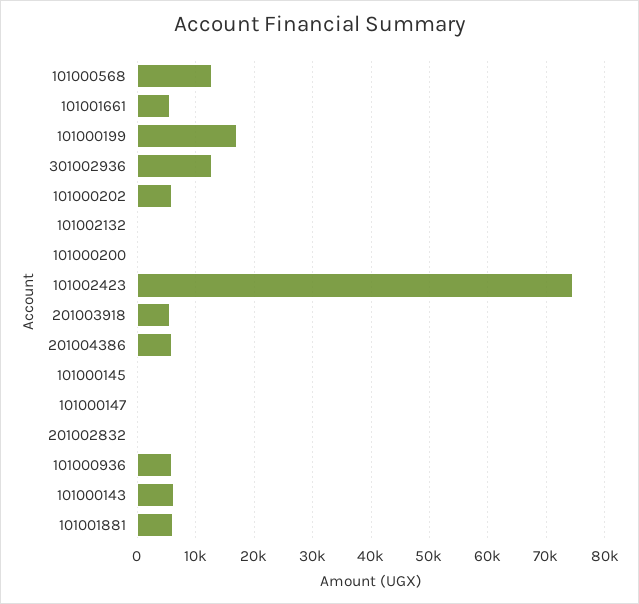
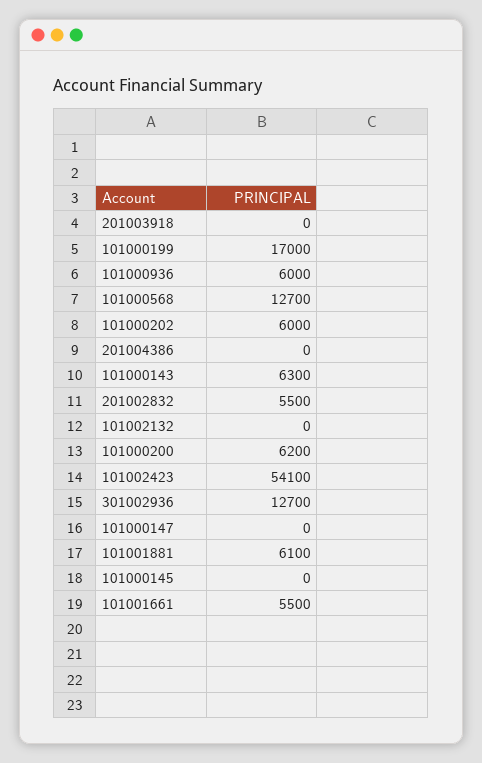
101000200: 0 -> 6200
101002423: 74000 -> 54100
201003918: 6000 -> 0
201004386: 6000 -> 0
201002832: 0 -> 5500

